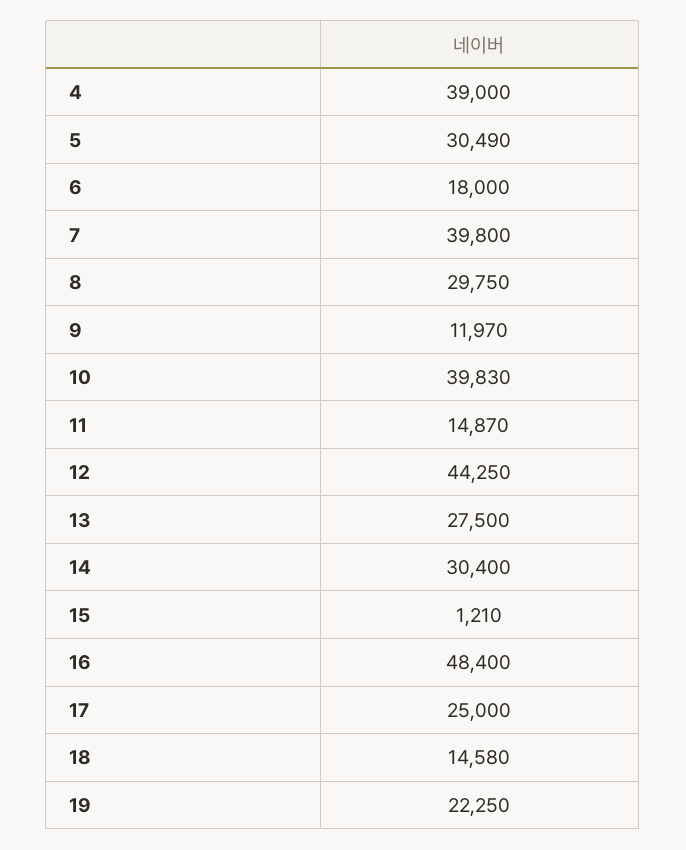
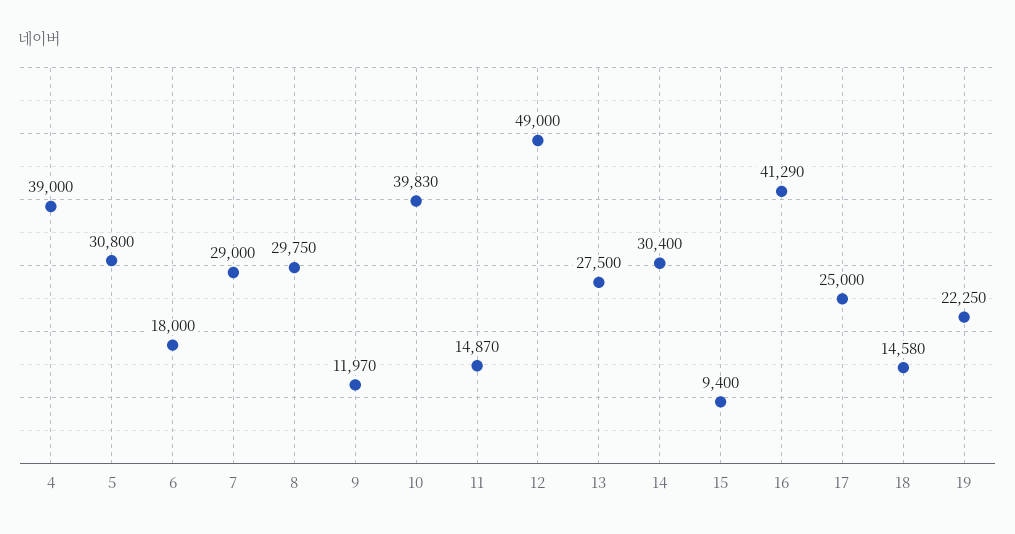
5: 30490 -> 30800
7: 39800 -> 29000
12: 44250 -> 49000
15: 1210 -> 9400
16: 48400 -> 41290

